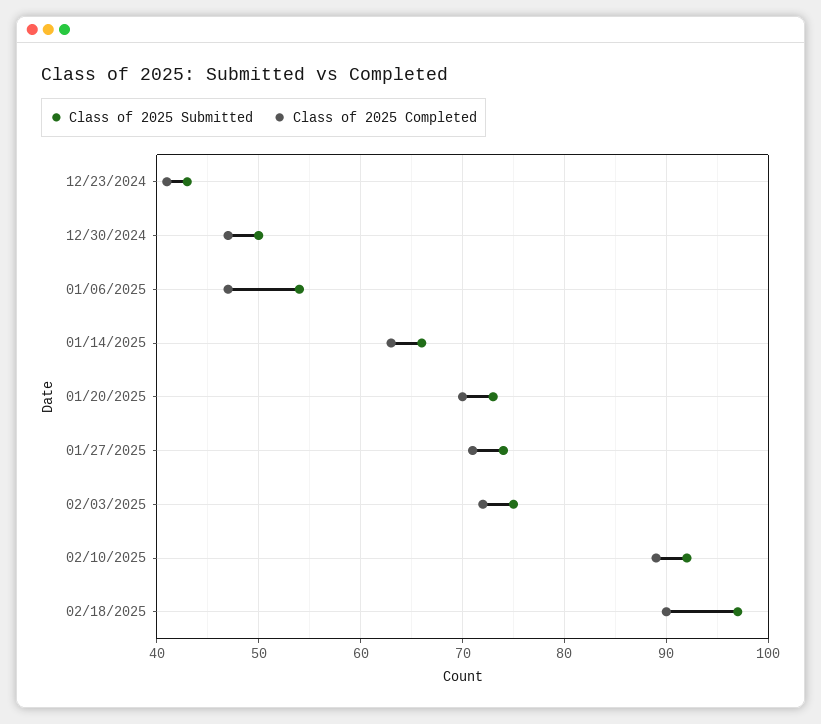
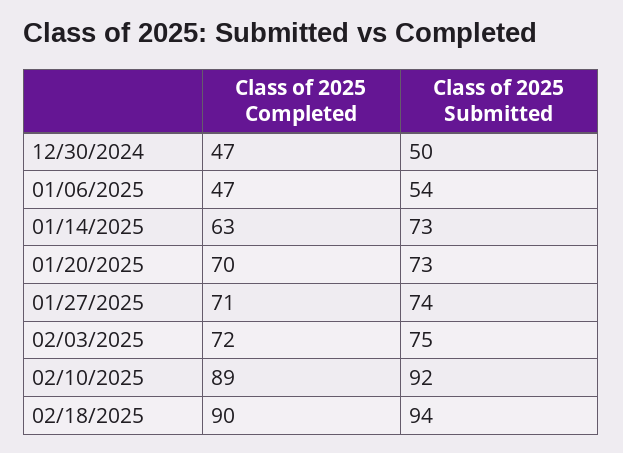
Class of 2025 Submitted, 12/23/2024: 43 -> none
Class of 2025 Completed, 12/23/2024: 41 -> none
Class of 2025 Submitted, 01/14/2025: 66 -> 73
Class of 2025 Submitted, 02/18/2025: 97 -> 94

